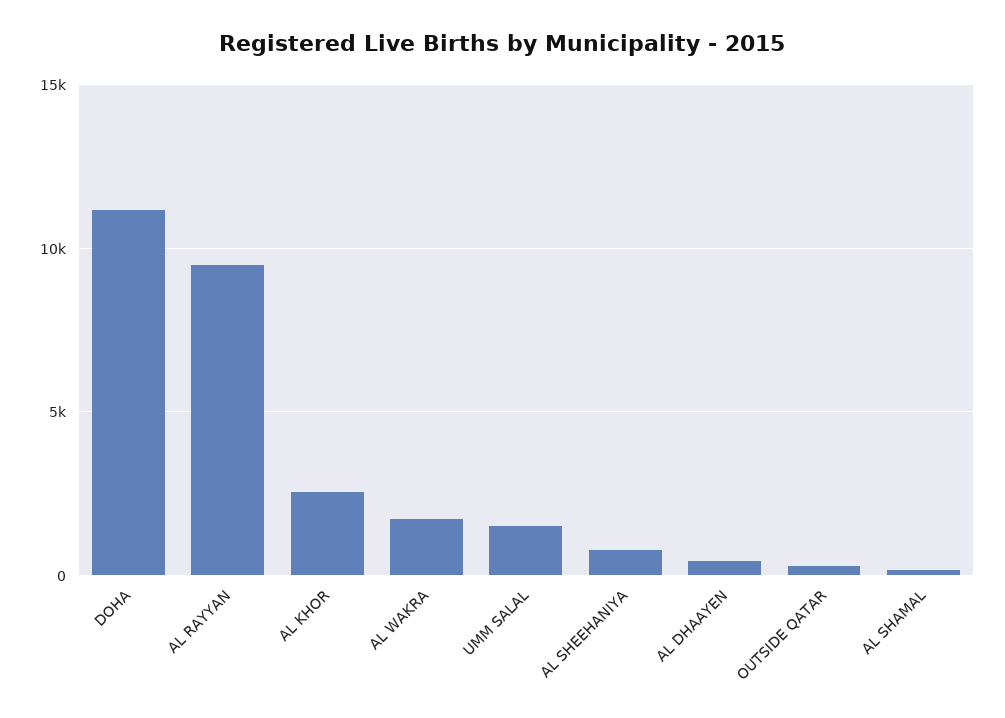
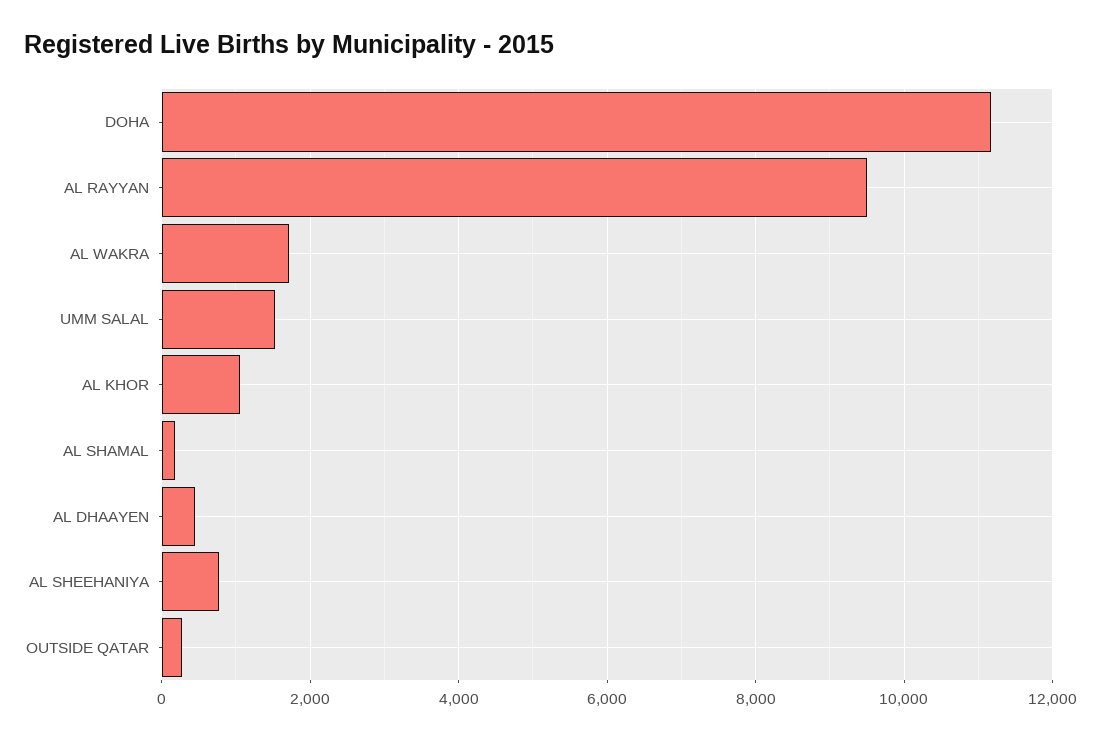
AL KHOR: 2500 -> 1000

